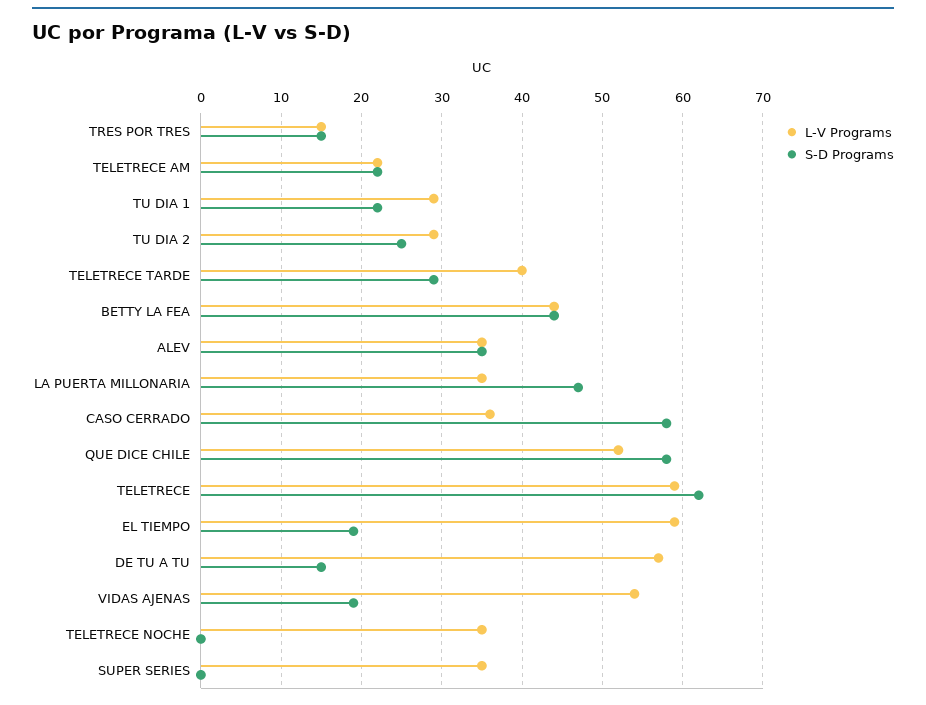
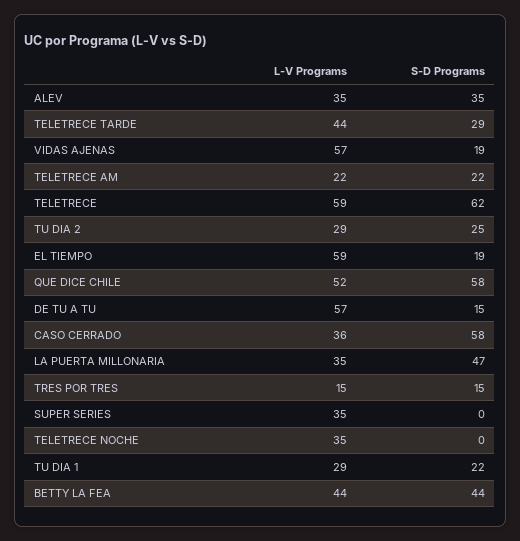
L-V Programs, TELETRECE TARDE: 40 -> 44
L-V Programs, VIDAS AJENAS: 54 -> 57

